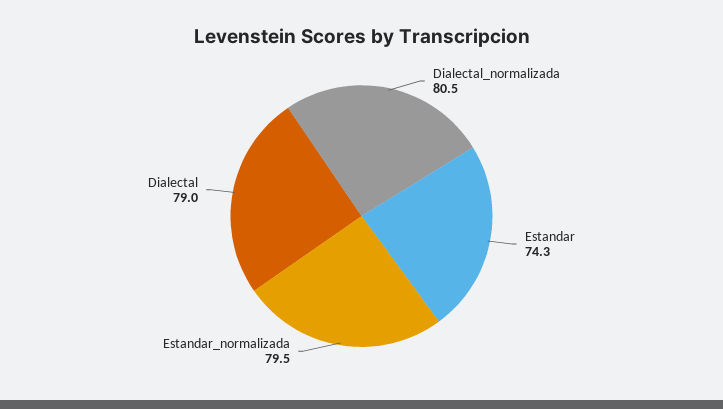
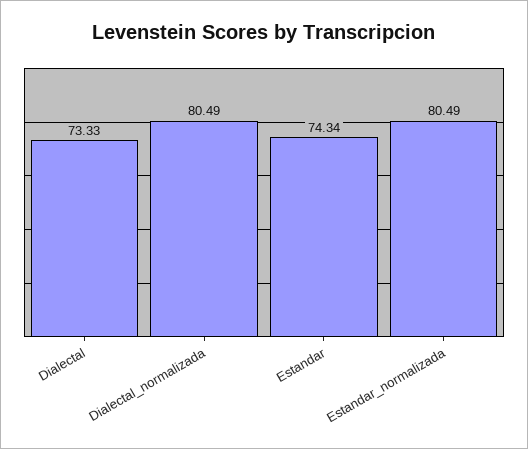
Estandar_normalizada: 79.5 -> 80.49
Dialectal: 79 -> 73.33

